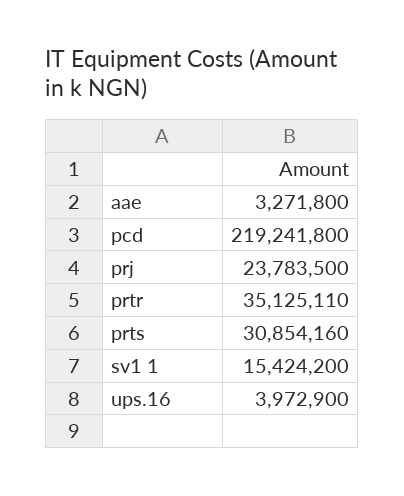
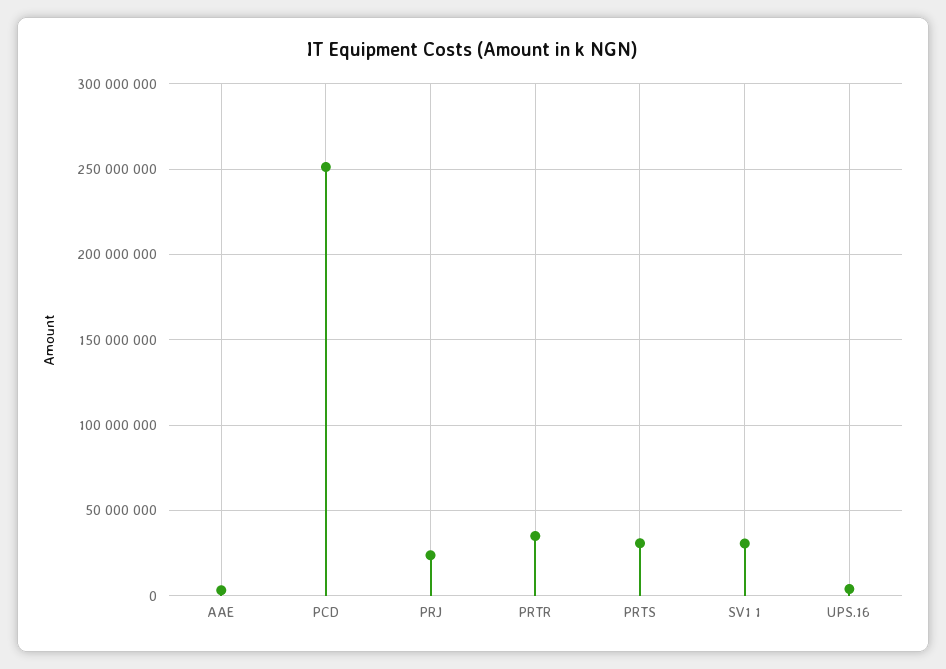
pcd: 219241800 -> 250000000
sv1 1: 15424200 -> 30000000

